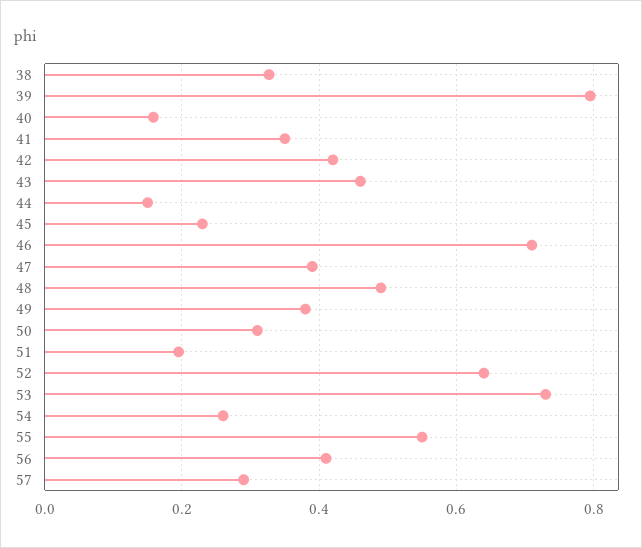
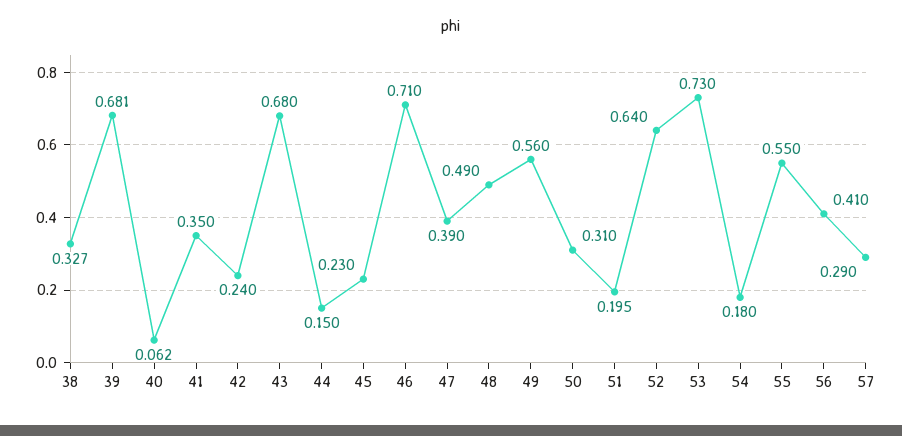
39: 0.8 -> 0.681
40: 0.16 -> 0.062
42: 0.42 -> 0.24
43: 0.46 -> 0.68
49: 0.38 -> 0.56
54: 0.26 -> 0.18

